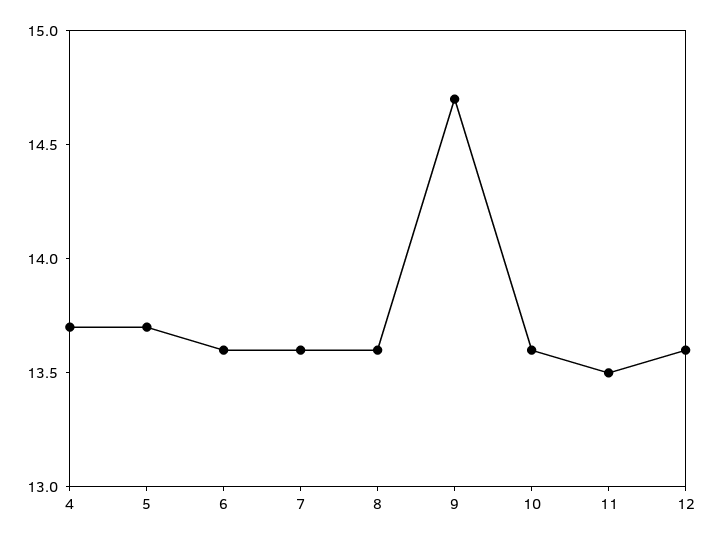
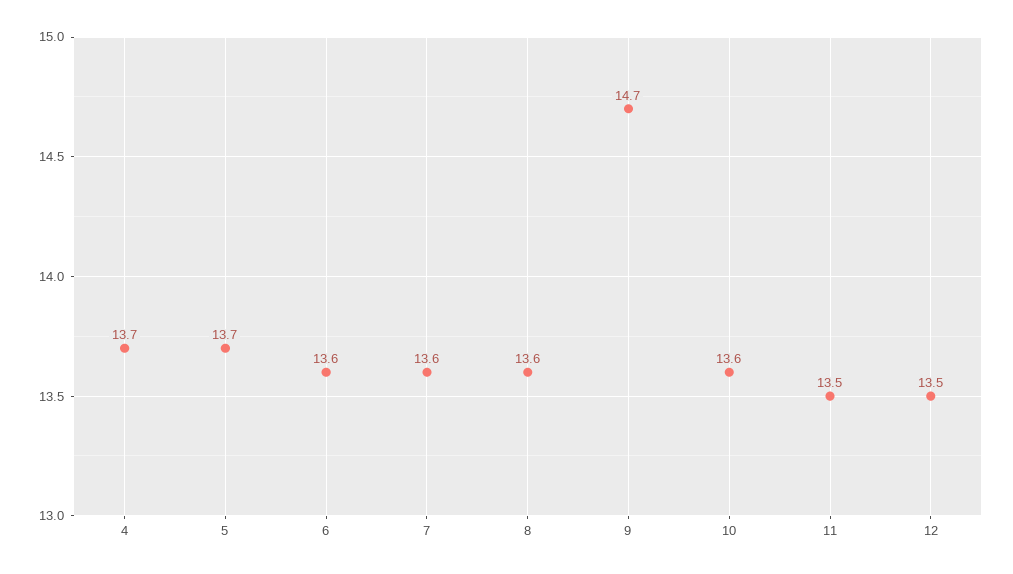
12: 13.6 -> 13.5

